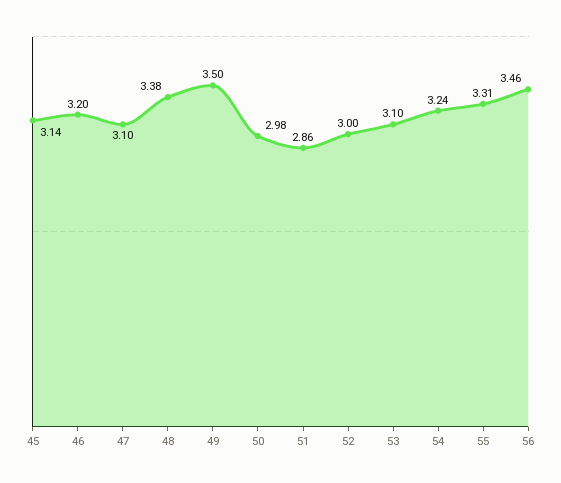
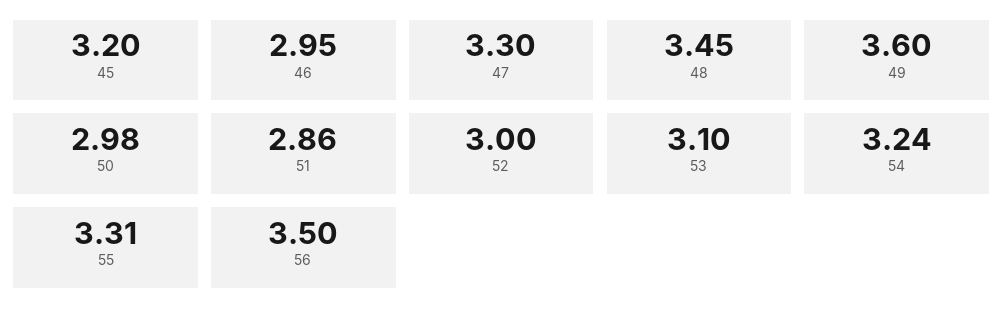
45: 3.14 -> 3.2
46: 3.2 -> 2.95
47: 3.1 -> 3.3
48: 3.38 -> 3.45
49: 3.5 -> 3.6
56: 3.46 -> 3.5

